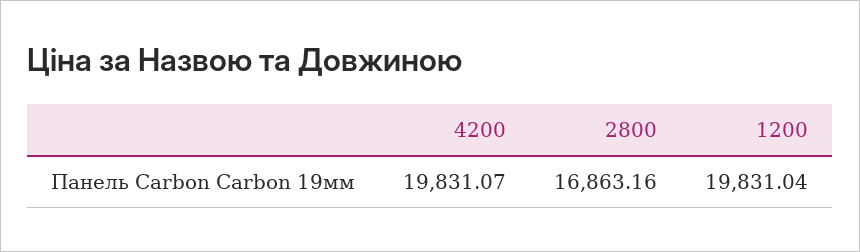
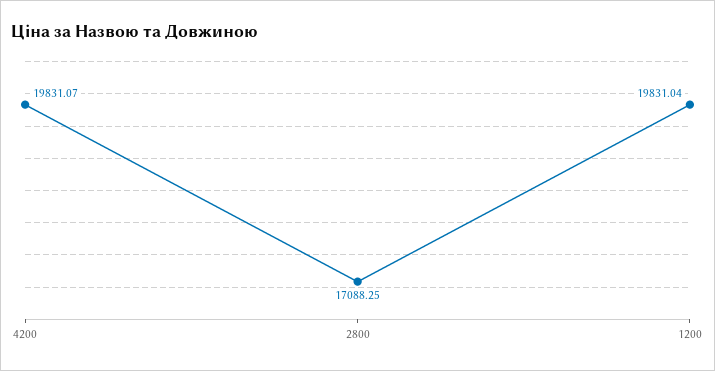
2800: 16863.16 -> 17088.25

